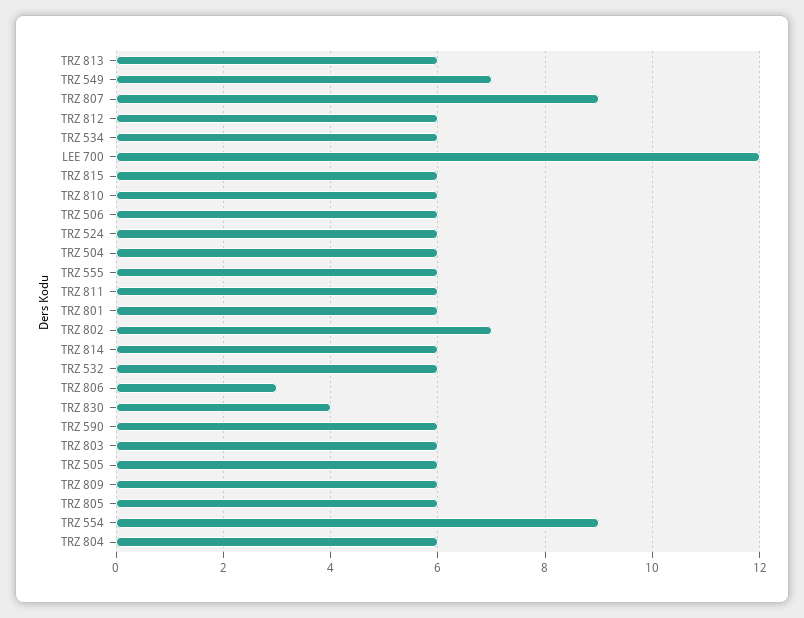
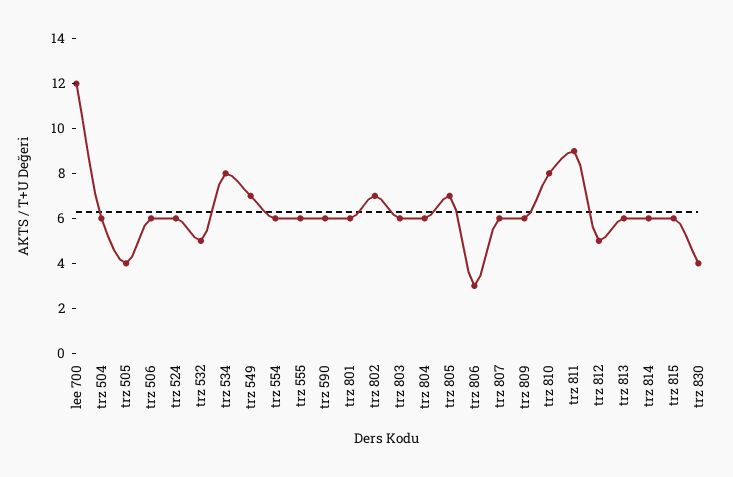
TRZ 807: 9 -> 6
TRZ 812: 6 -> 5
TRZ 534: 6 -> 8
TRZ 810: 6 -> 8
TRZ 811: 6 -> 9
TRZ 532: 6 -> 5
TRZ 505: 6 -> 4
TRZ 805: 6 -> 7
TRZ 554: 9 -> 6

